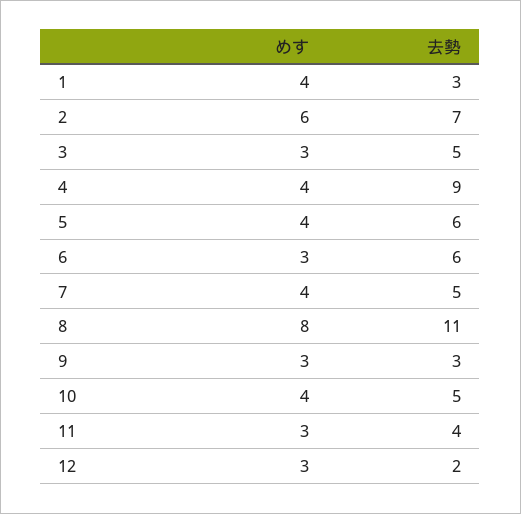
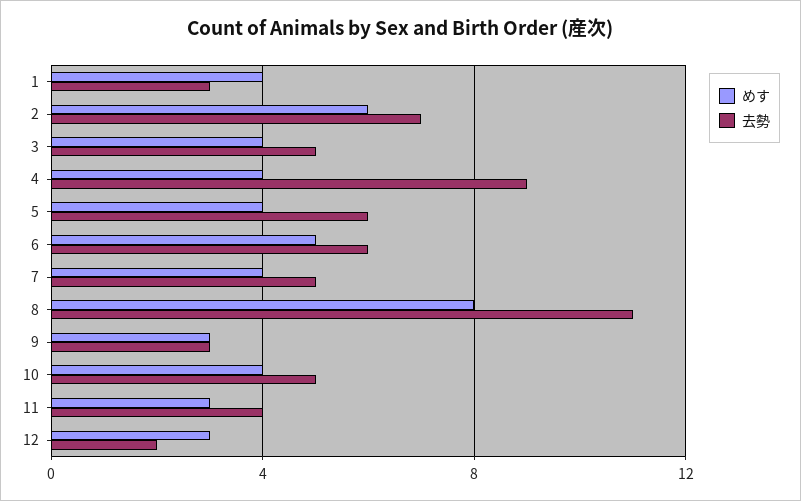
めす, 3: 3 -> 4
めす, 6: 3 -> 5

